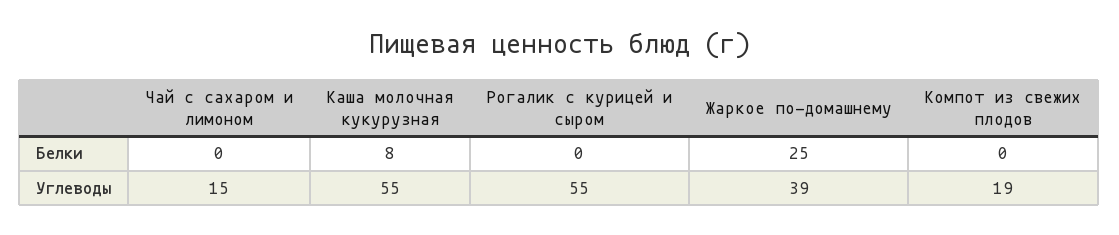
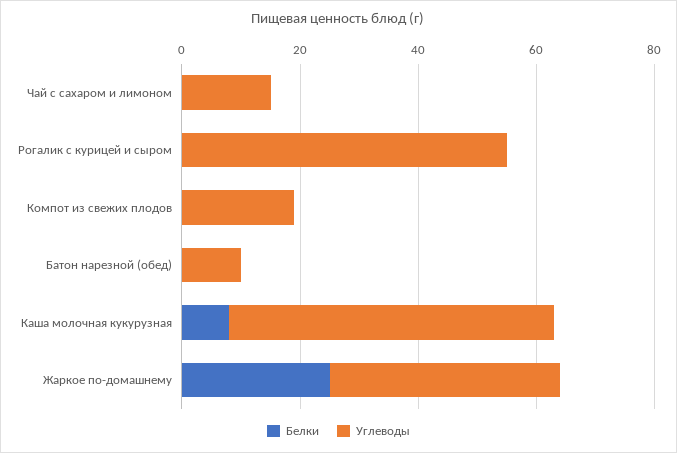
Белки, Батон нарезной (обед): none -> 0
Углеводы, Батон нарезной (обед): none -> 10

